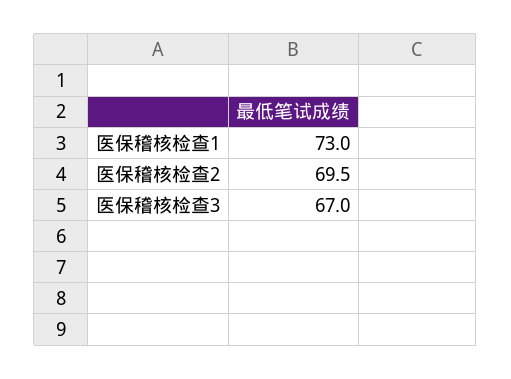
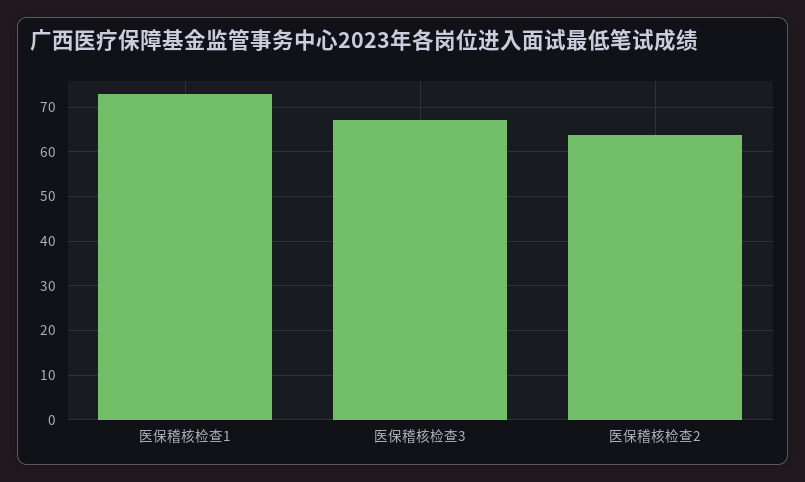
医保稽核检查2: 69.5 -> 64

